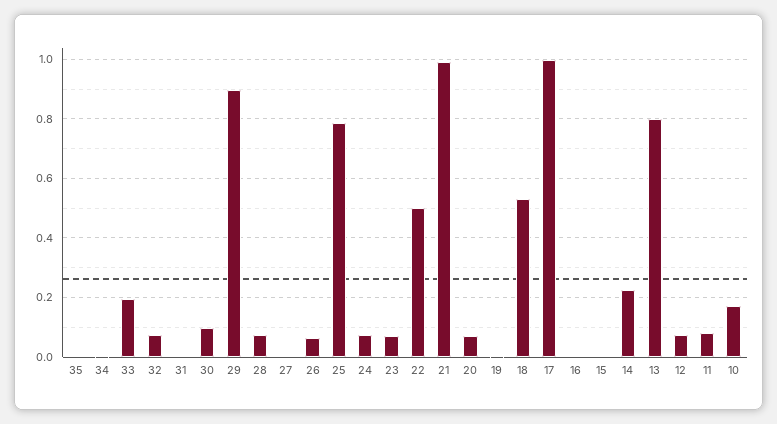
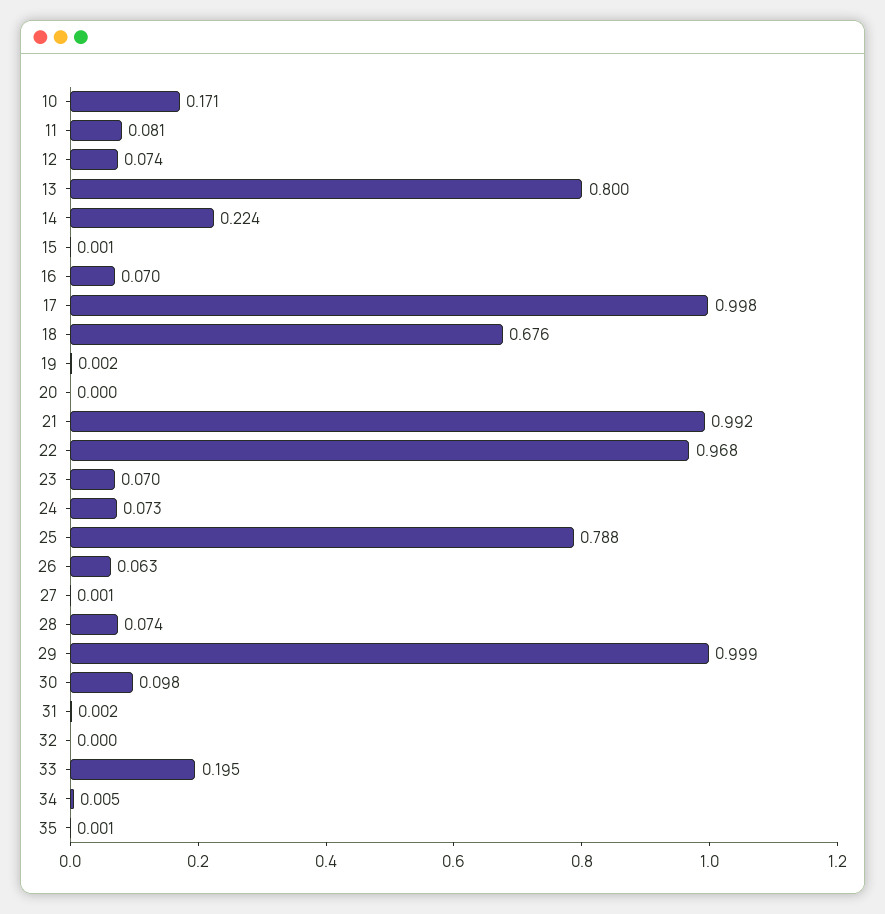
32: 0.075 -> 0
29: 0.9 -> 0.999
22: 0.5 -> 0.968
20: 0.075 -> 0
18: 0.525 -> 0.676
16: 0 -> 0.07

